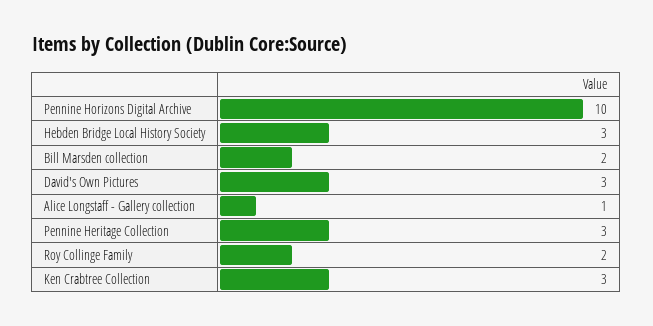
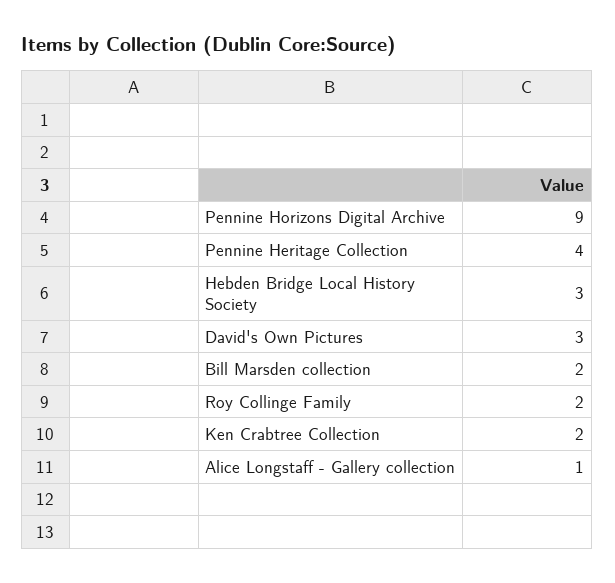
Pennine Horizons Digital Archive: 10 -> 9
Pennine Heritage Collection: 3 -> 4
Ken Crabtree Collection: 3 -> 2

